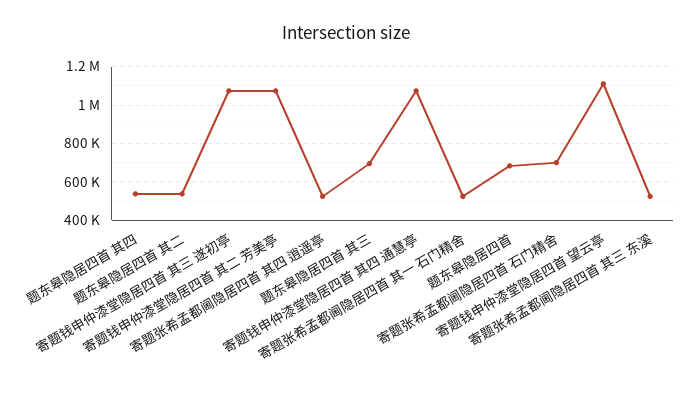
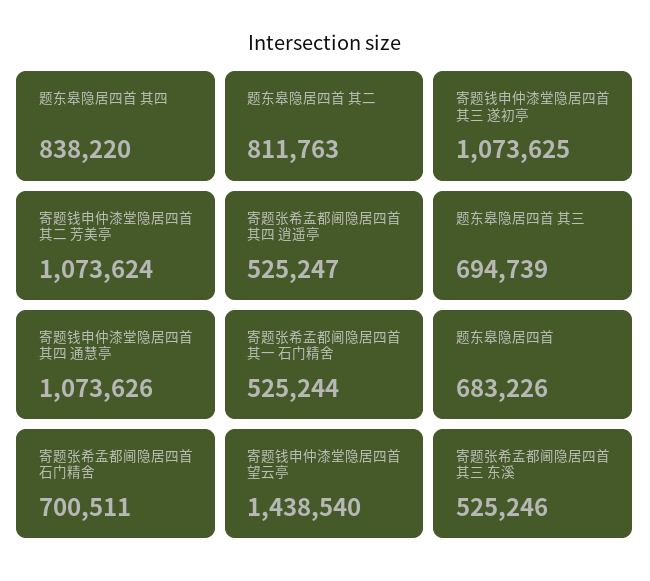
题东皋隐居四首 其四: 550000 -> 838220
题东皋隐居四首 其二: 550000 -> 811763
寄题钱申仲漆堂隐居四首 望云亭: 1100000 -> 1438540

